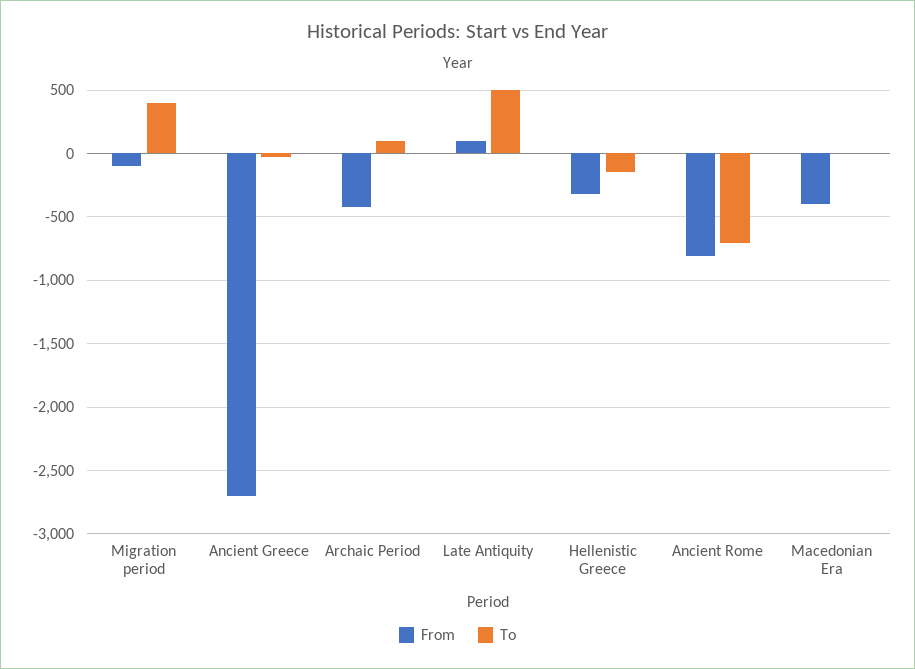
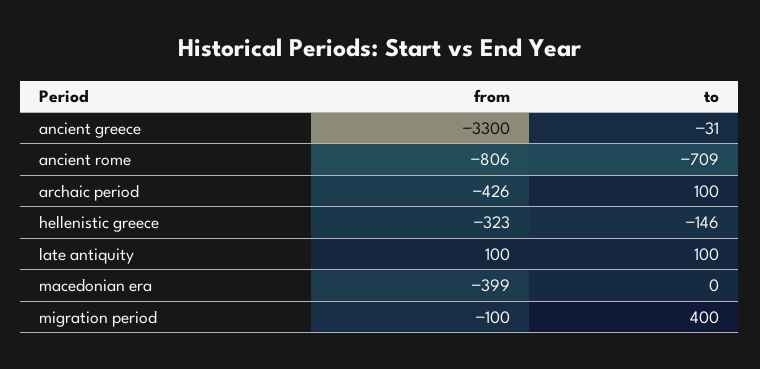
From, Ancient Greece: -2700 -> -3300
To, Late Antiquity: 500 -> 100

